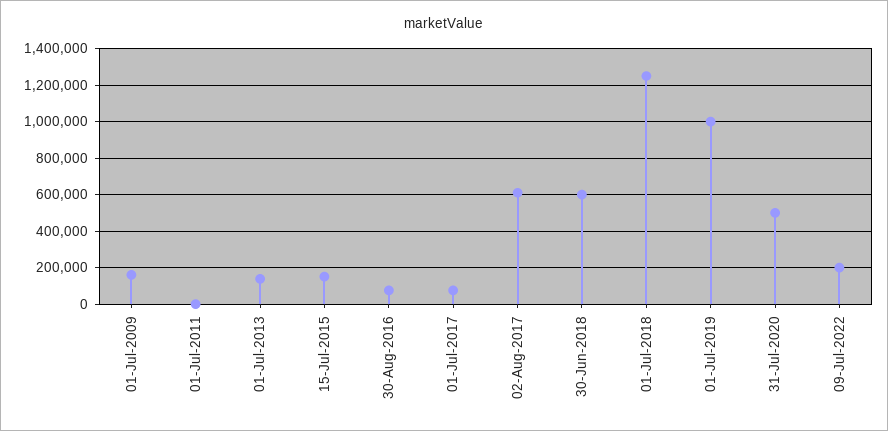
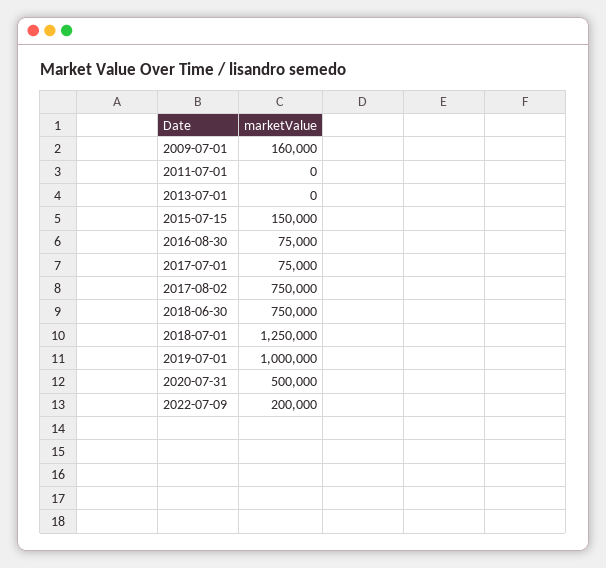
01-Jul-2013: 150000 -> 0
02-Aug-2017: 600000 -> 750000
30-Jun-2018: 600000 -> 750000

